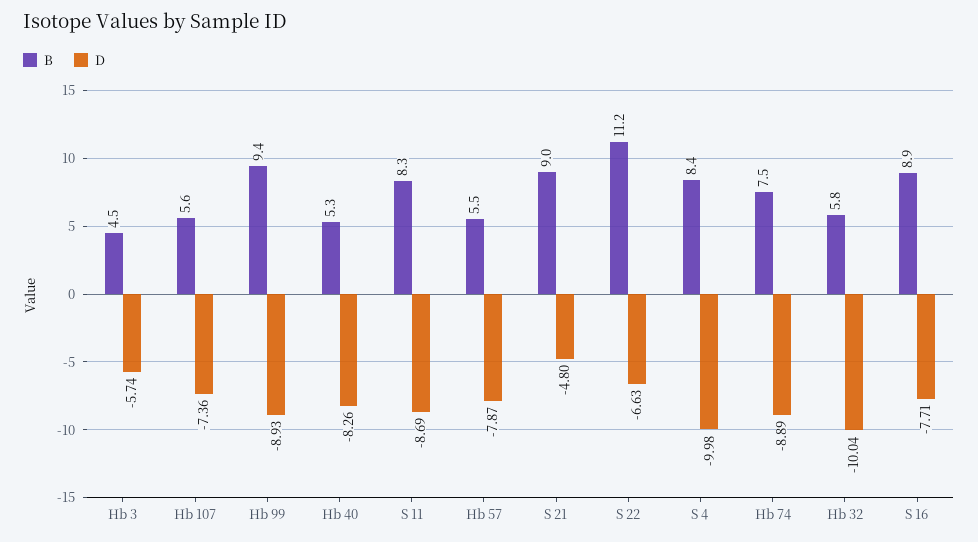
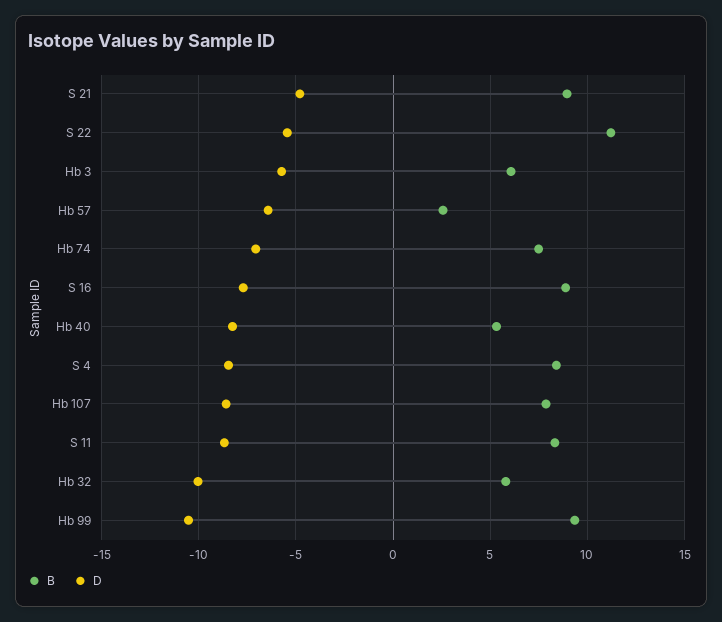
B, Hb 3: 4.5 -> 6
B, Hb 107: 5.6 -> 8
D, Hb 107: -7.36 -> -8.5
D, Hb 99: -8.93 -> -10.5
B, Hb 57: 5.5 -> 2.5
D, Hb 57: -7.87 -> -6.5
D, S 22: -6.63 -> -5.5
D, S 4: -9.98 -> -8.5
D, Hb 74: -8.89 -> -7

